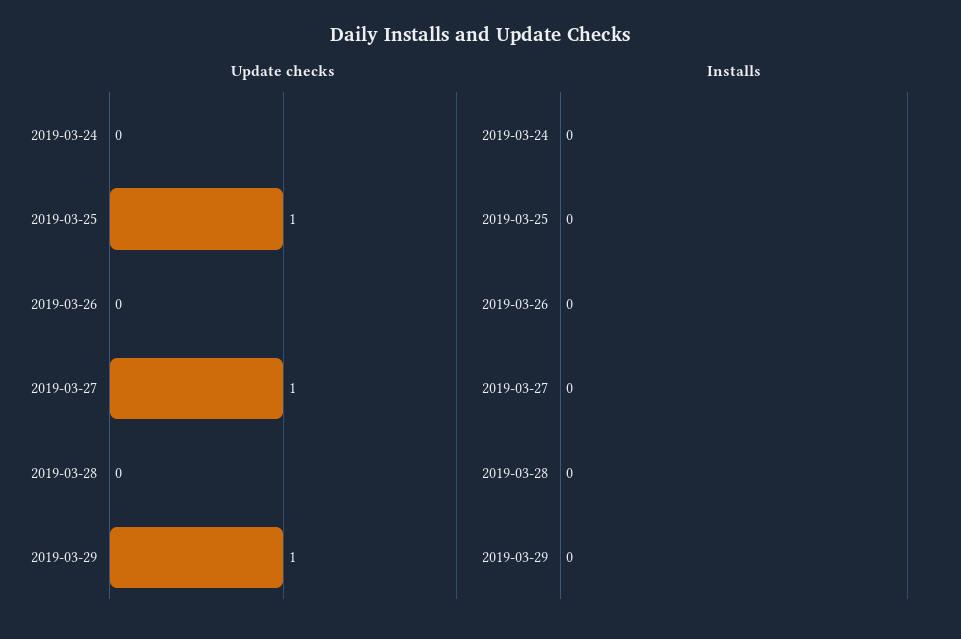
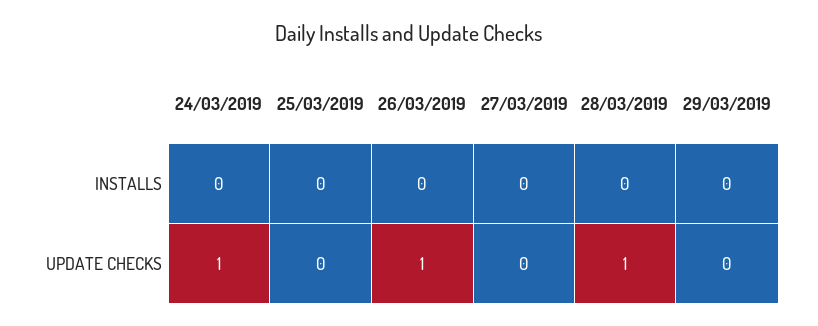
Update checks, 2019-03-24: 0 -> 1
Update checks, 2019-03-25: 1 -> 0
Update checks, 2019-03-26: 0 -> 1
Update checks, 2019-03-27: 1 -> 0
Update checks, 2019-03-28: 0 -> 1
Update checks, 2019-03-29: 1 -> 0

